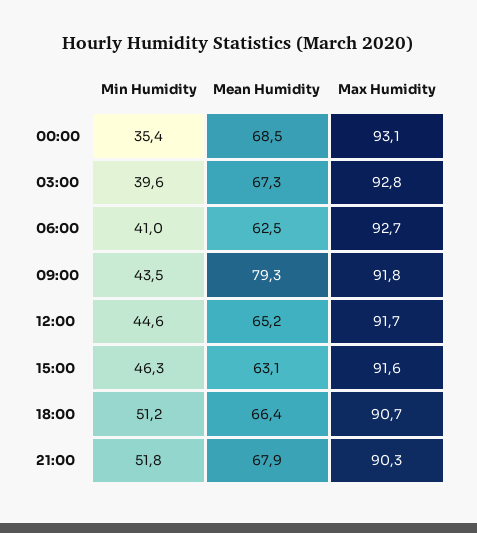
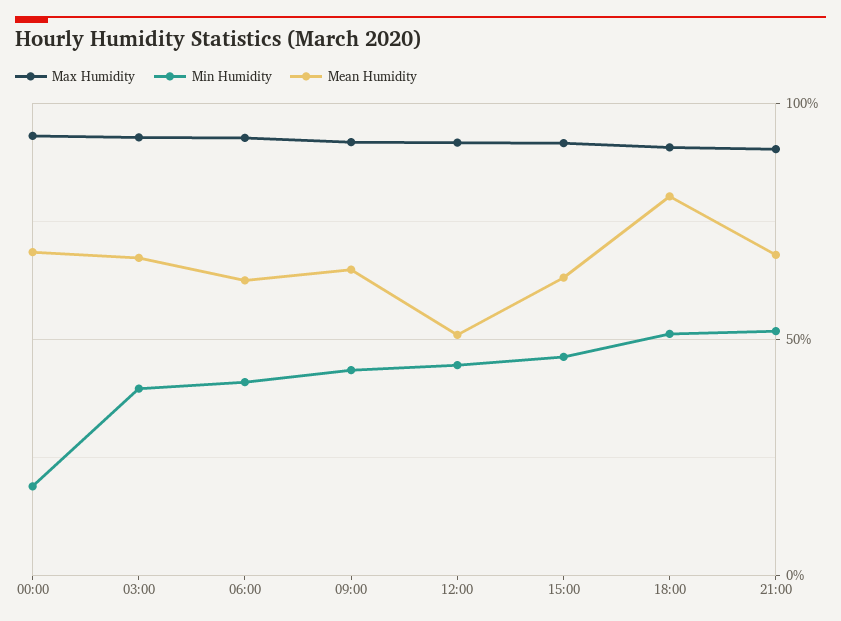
Min Humidity, 00:00: 35.4 -> 20
Mean Humidity, 09:00: 79.3 -> 65
Mean Humidity, 12:00: 65.2 -> 50
Mean Humidity, 18:00: 66.4 -> 80

